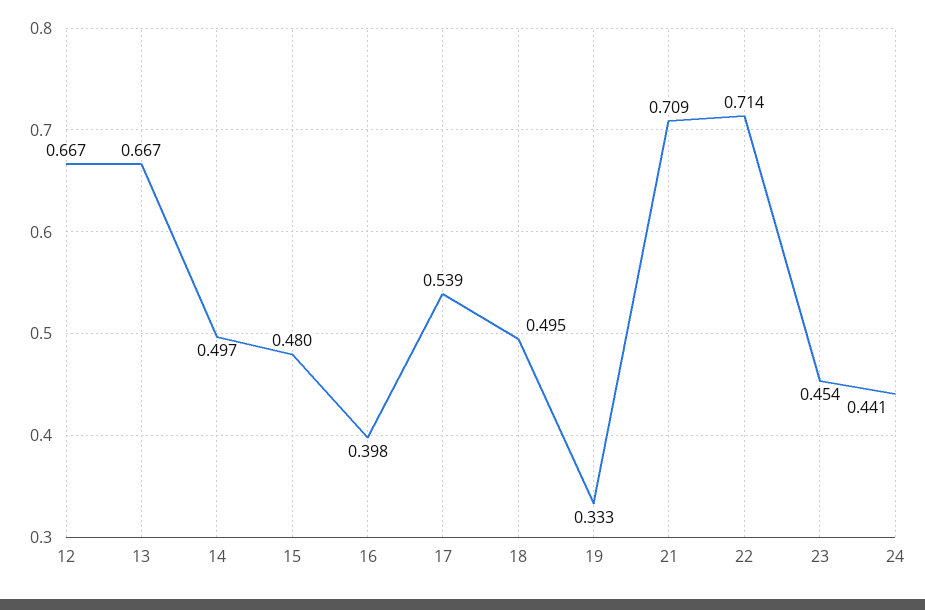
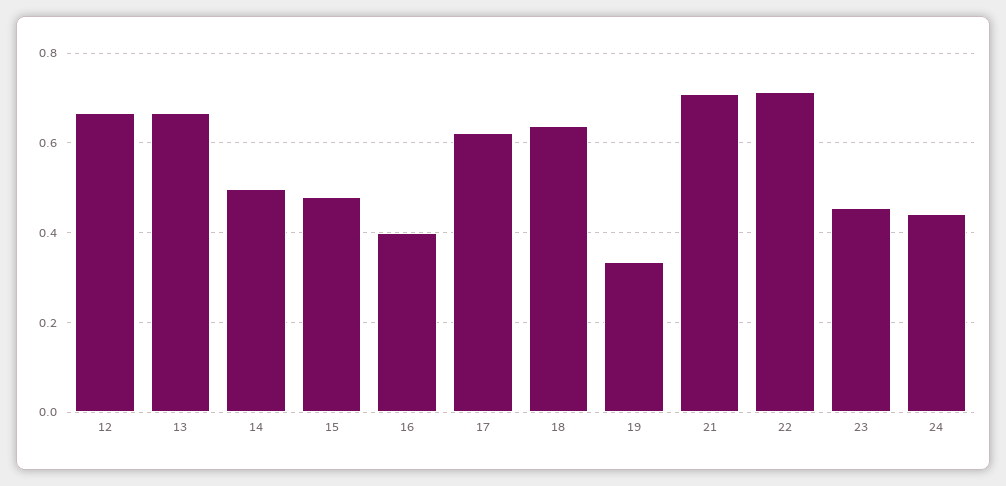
17: 0.539 -> 0.62
18: 0.495 -> 0.64

